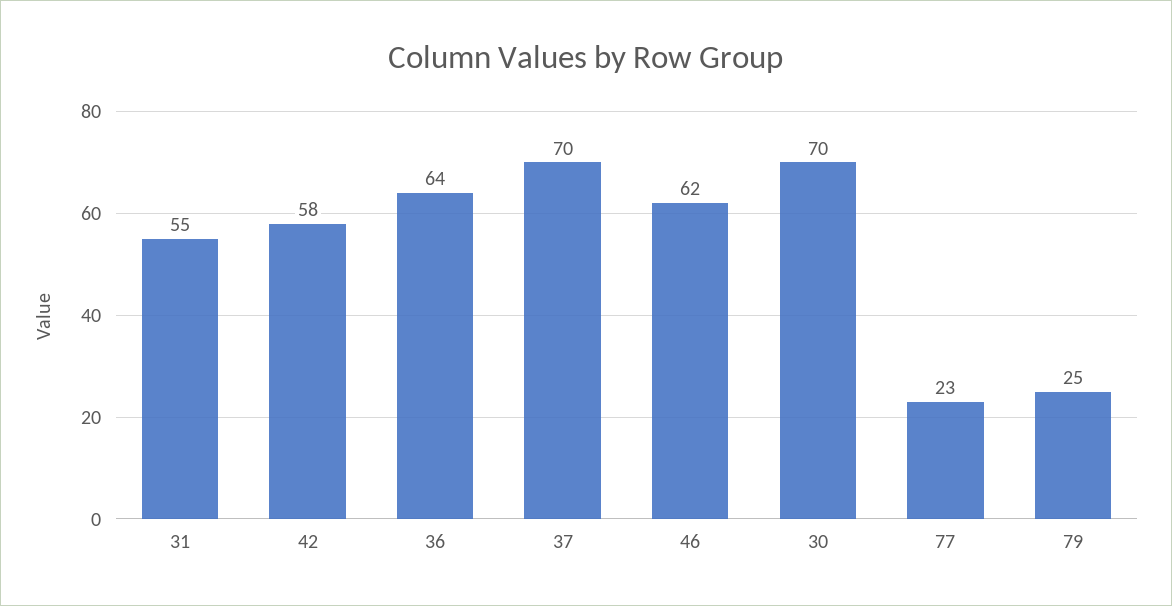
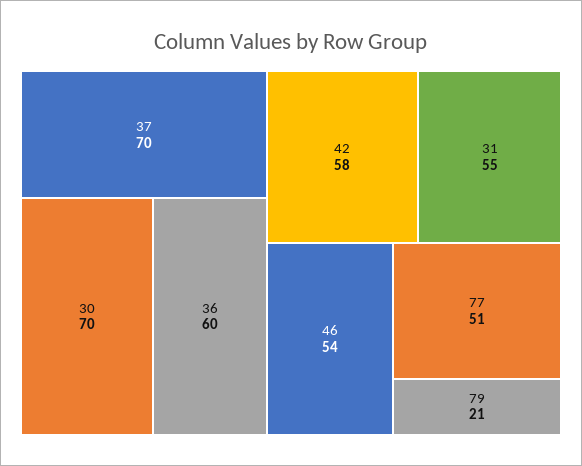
36: 64 -> 60
46: 62 -> 54
77: 23 -> 51
79: 25 -> 21

